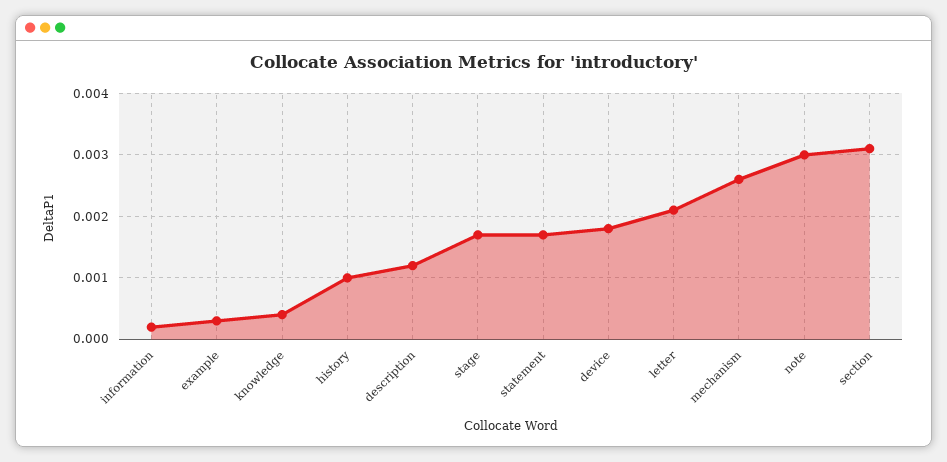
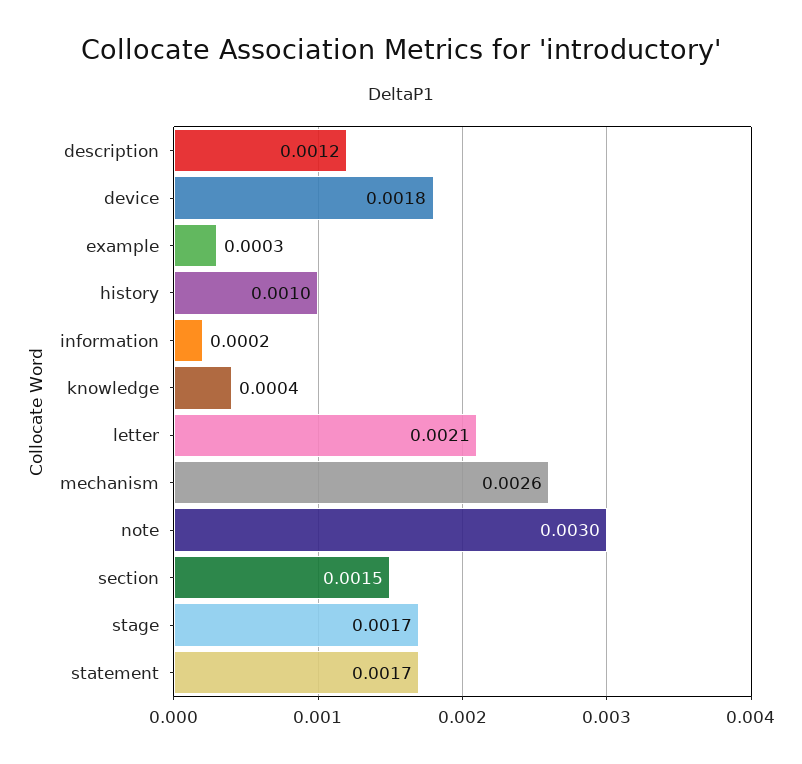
section: 0.0031 -> 0.0015

